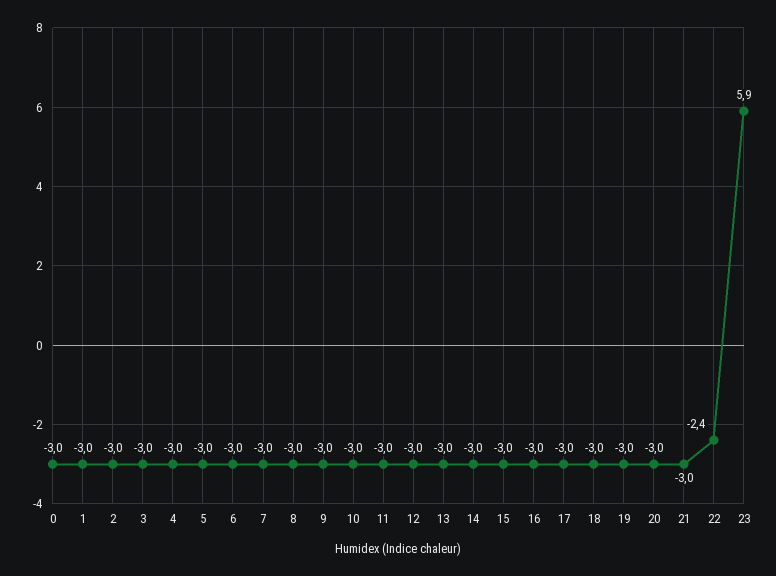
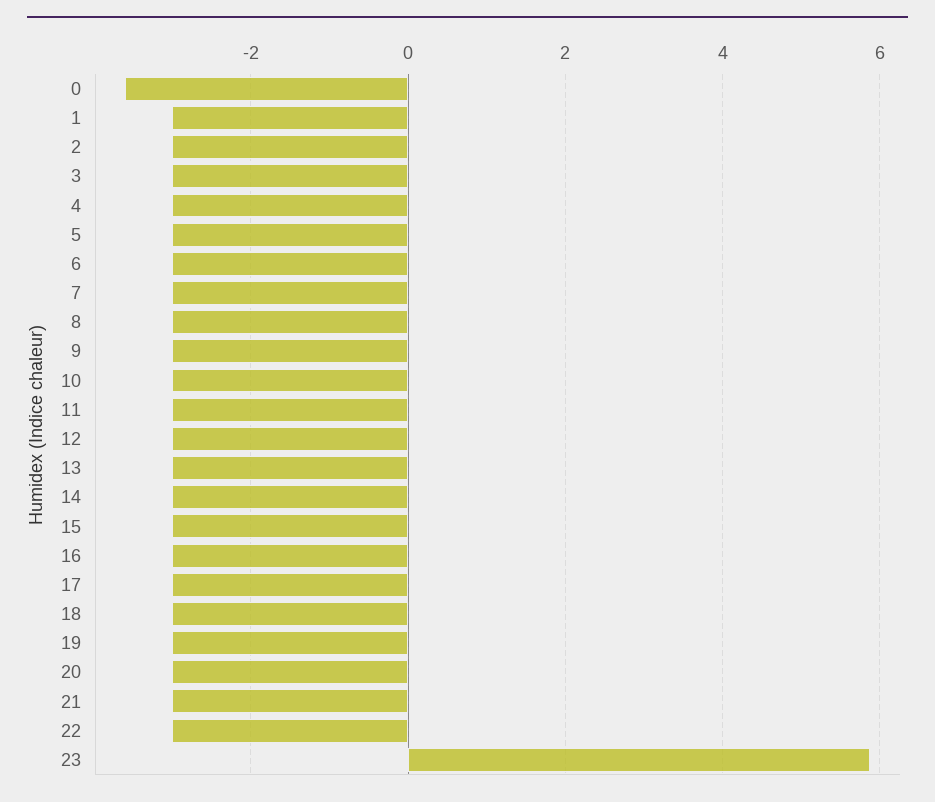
0: -3 -> -3.6
22: -2.4 -> -3

